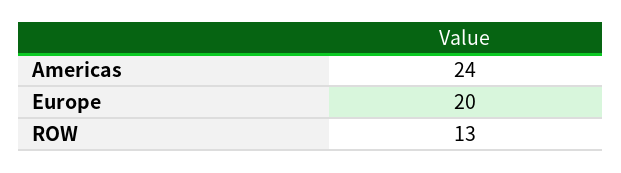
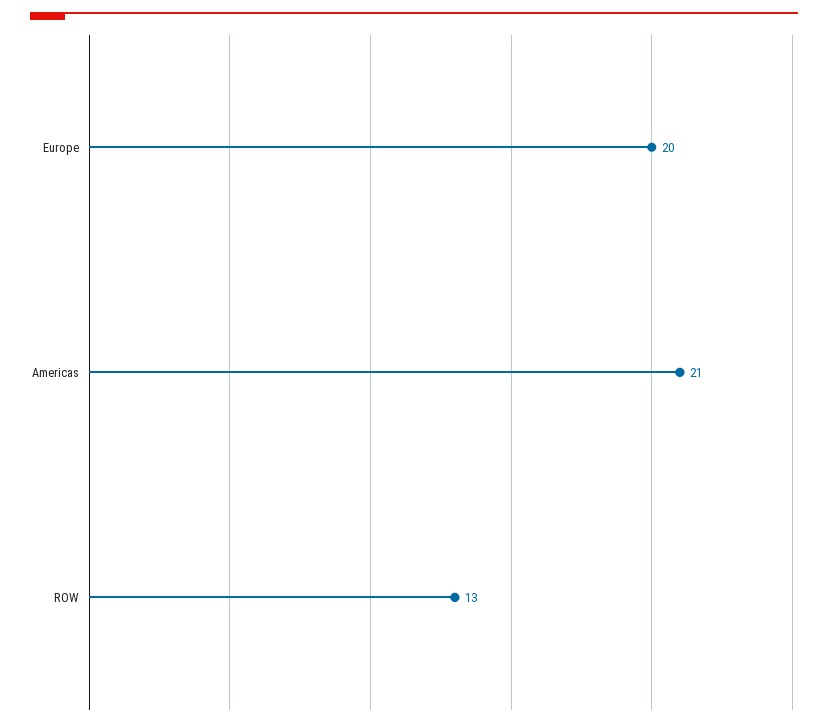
Americas: 24 -> 21

